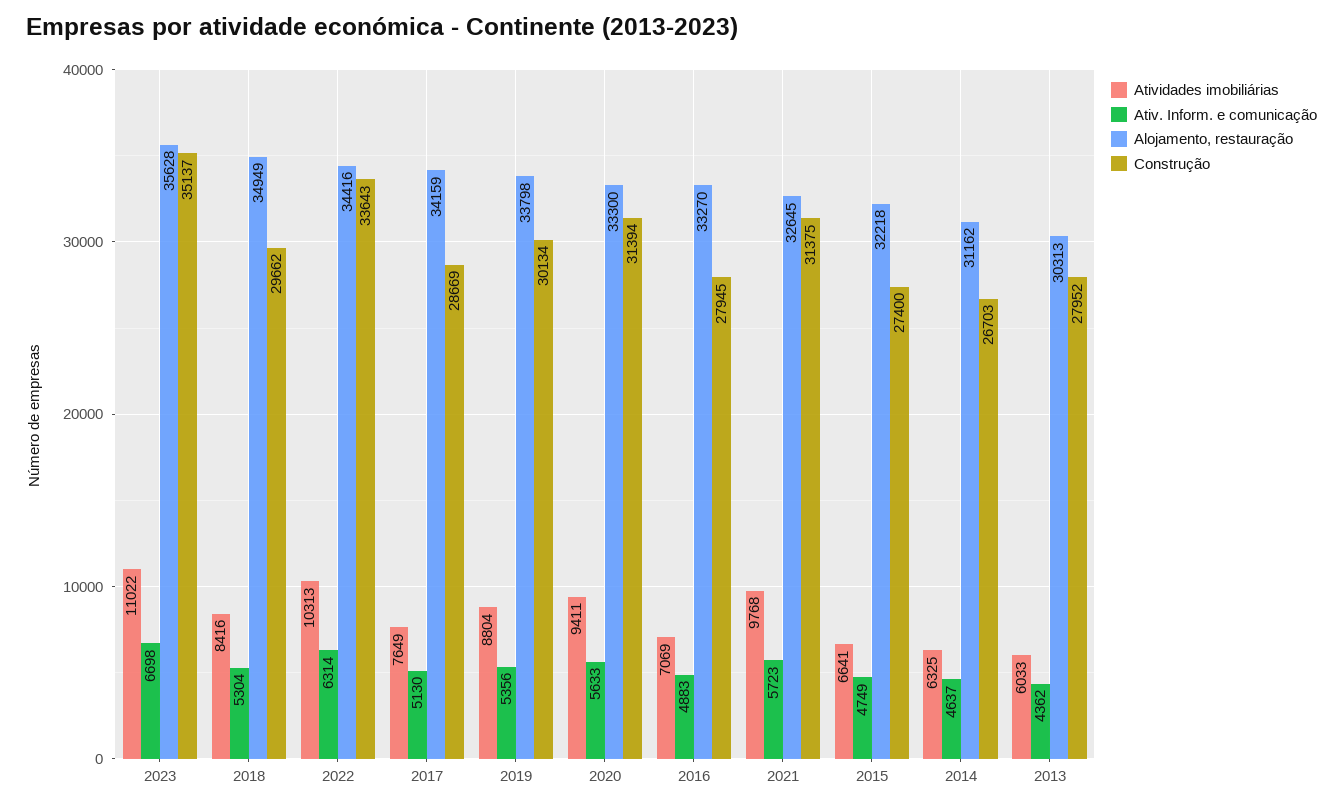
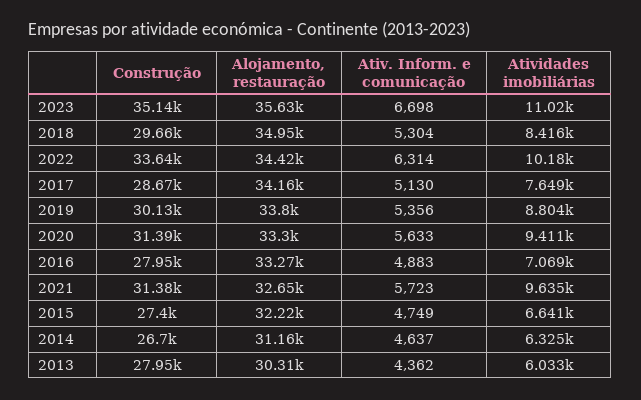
Atividades imobiliárias, 2022: 10313 -> 10180
Atividades imobiliárias, 2021: 9768 -> 9635

